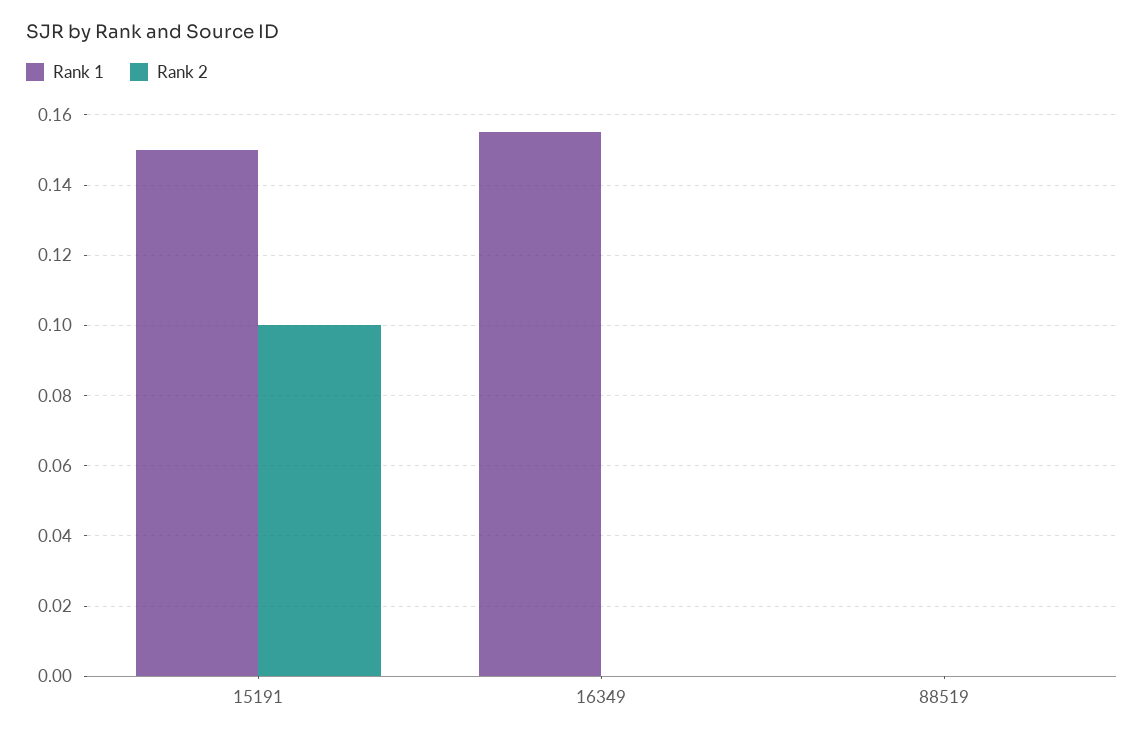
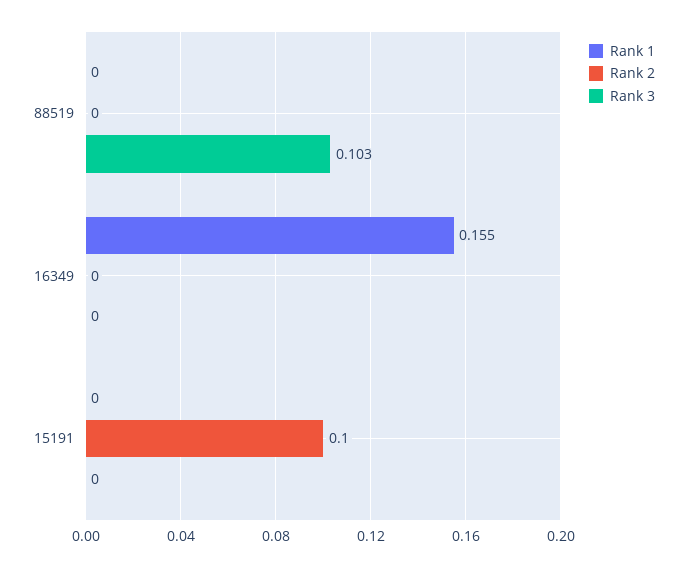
Rank 1, 15191: 0.15 -> 0
Rank 3, 88519: none -> 0.103
Rank 3, 16349: none -> 0
Rank 3, 15191: none -> 0

